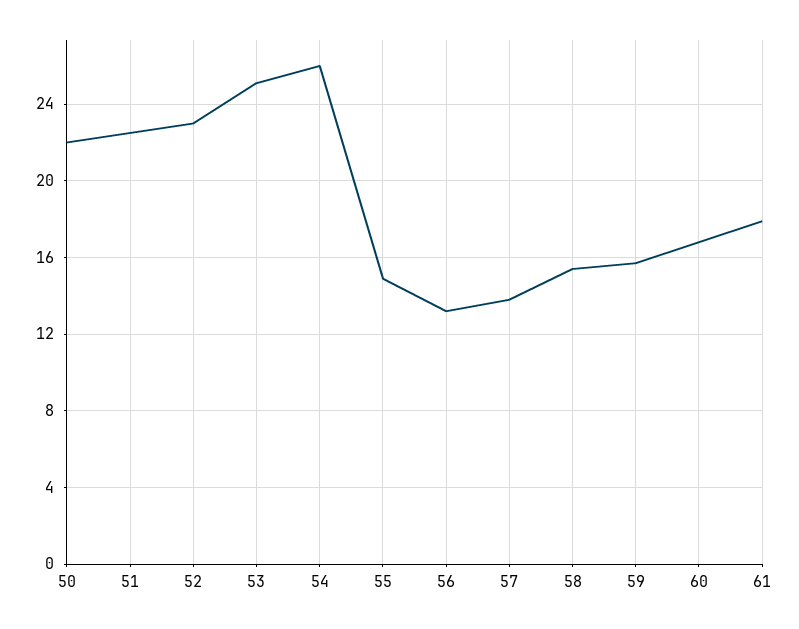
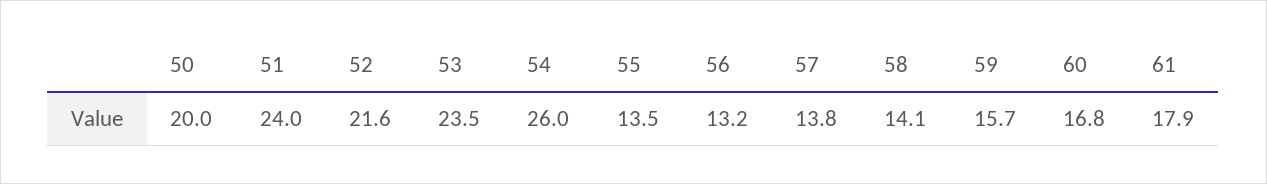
50: 22 -> 20
51: 22.5 -> 24
52: 23 -> 21.6
53: 25 -> 23.5
55: 15 -> 13.5
58: 15.5 -> 14.1

